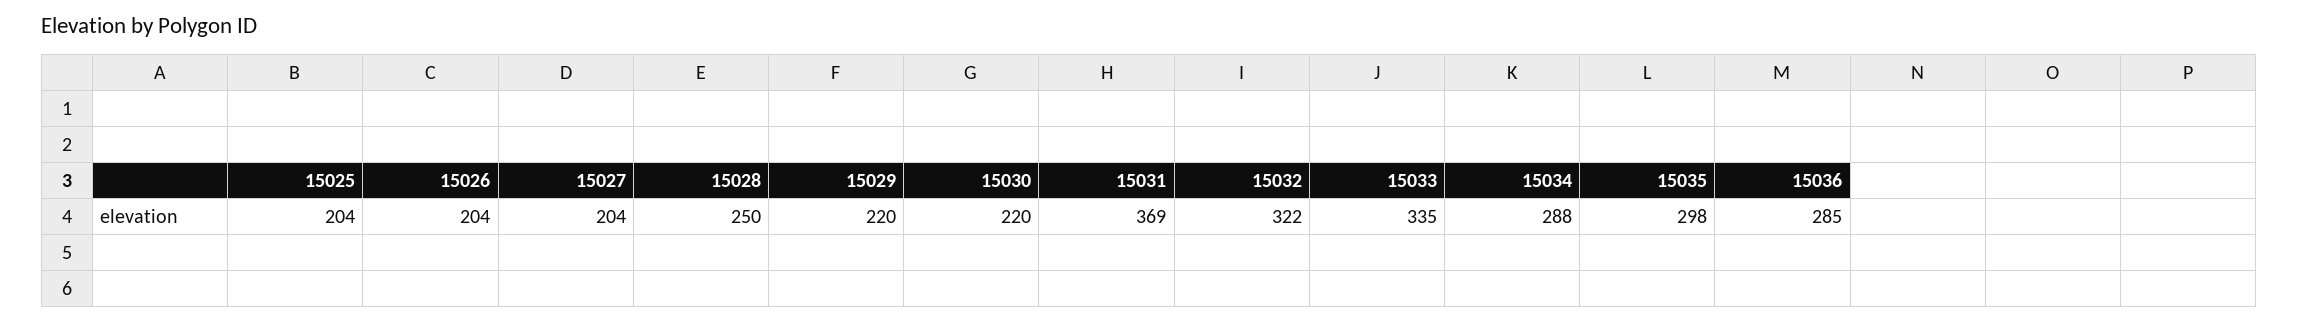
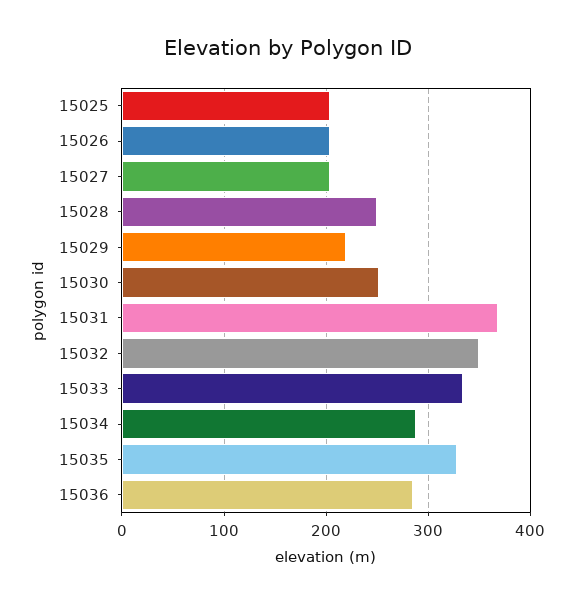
15030: 220 -> 250
15032: 322 -> 350
15035: 298 -> 330

